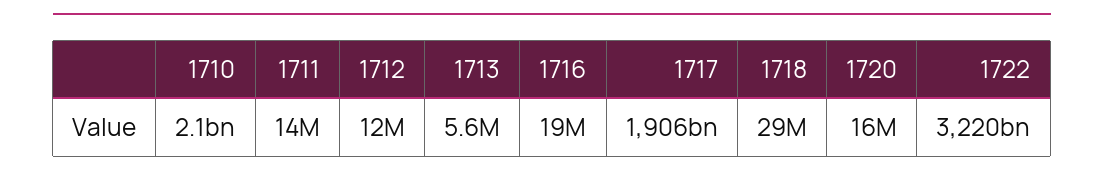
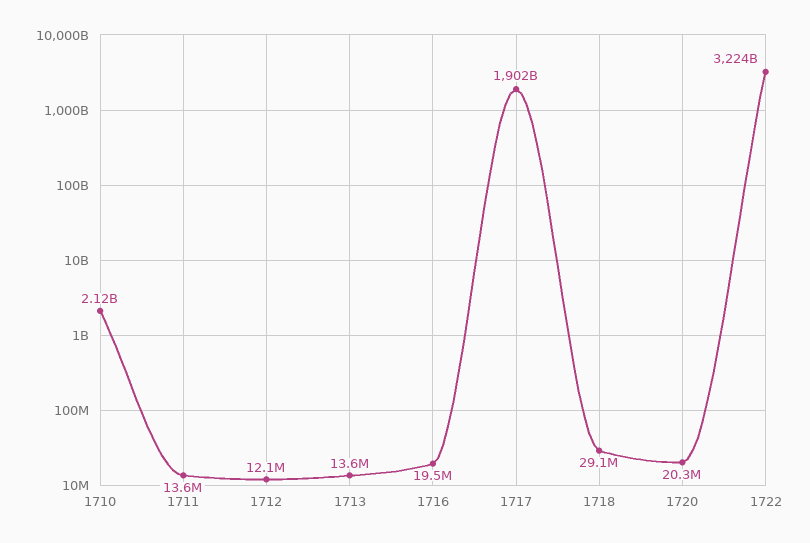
1713: 5600000 -> 13600000
1717: 1906000000000 -> 1902000000000
1720: 16000000 -> 20300000
1722: 3220000000000 -> 3224000000000

